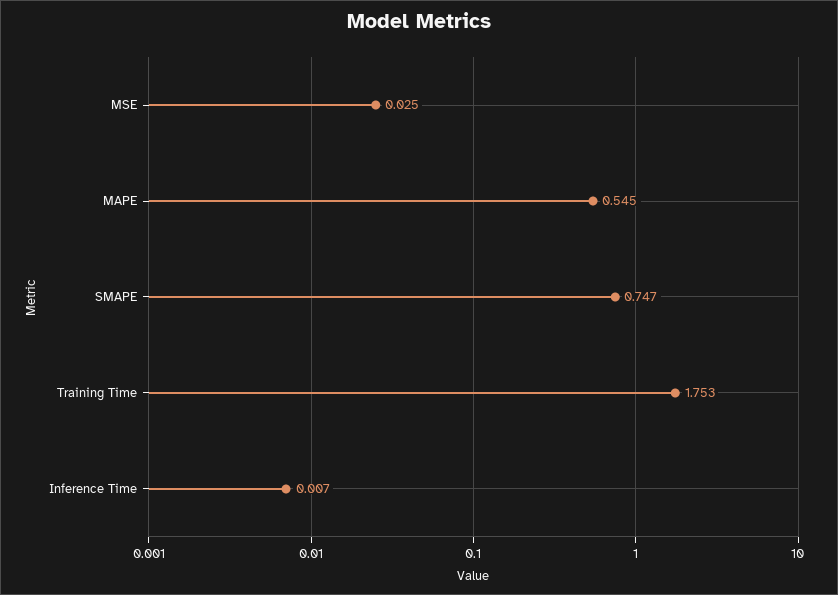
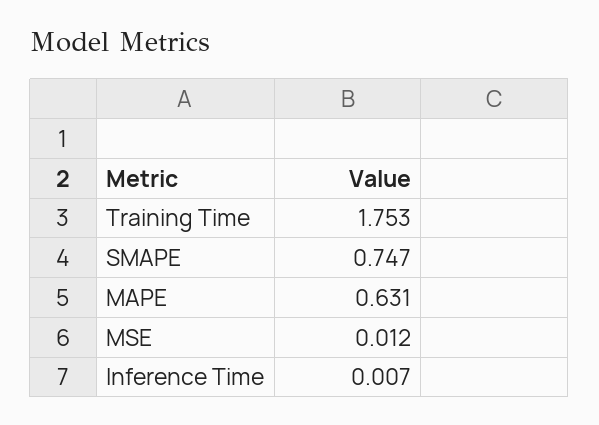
MSE: 0.025 -> 0.012
MAPE: 0.545 -> 0.631

